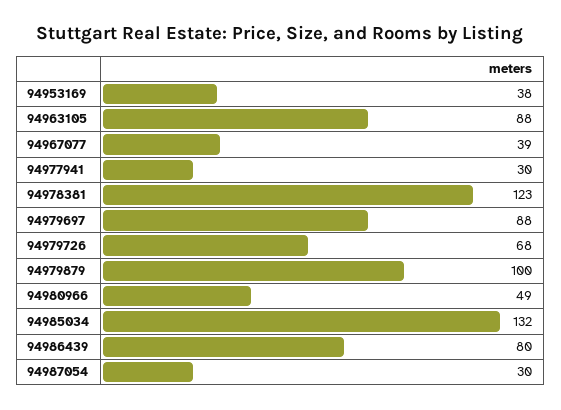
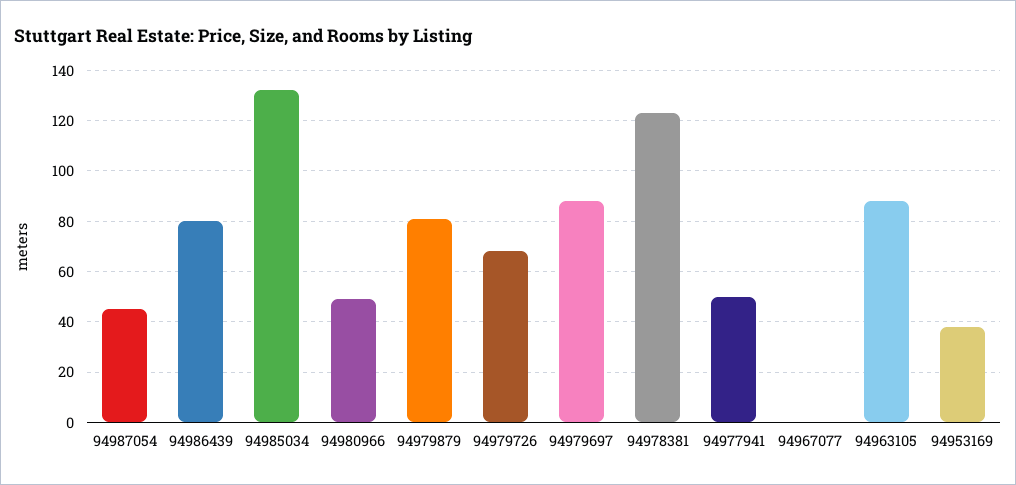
94967077: 39 -> 0
94977941: 30 -> 50
94979879: 100 -> 80
94987054: 30 -> 45

